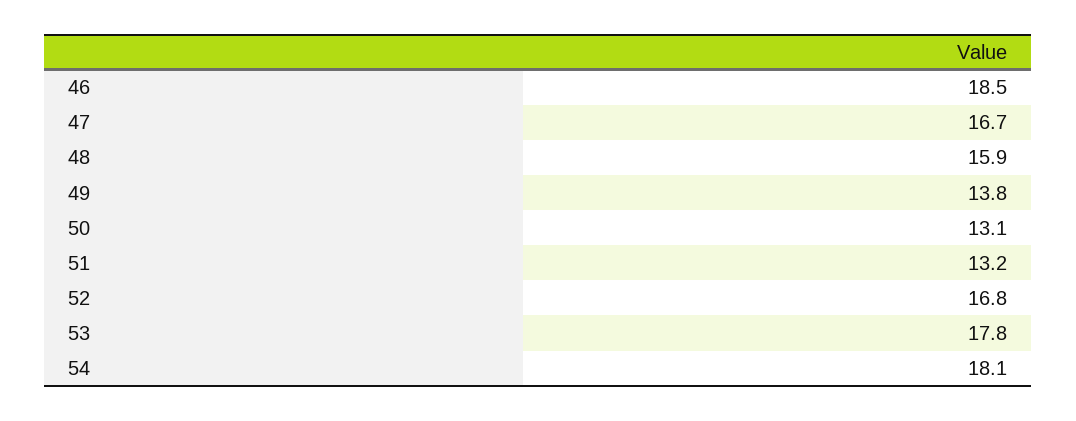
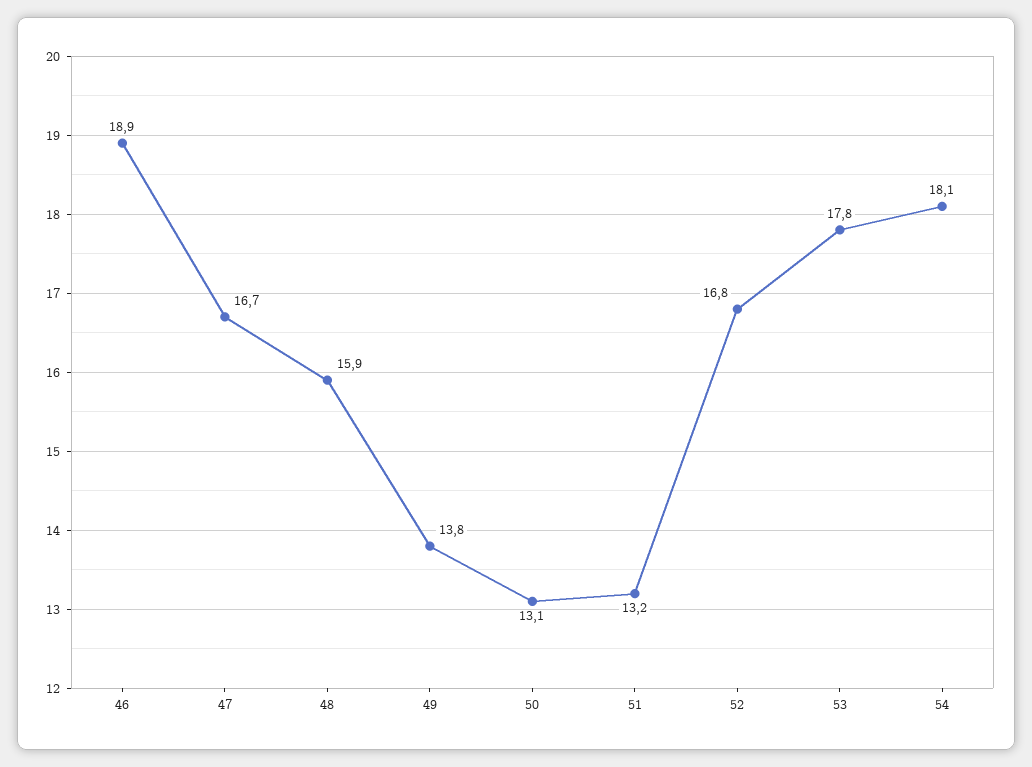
46: 18.5 -> 18.9

